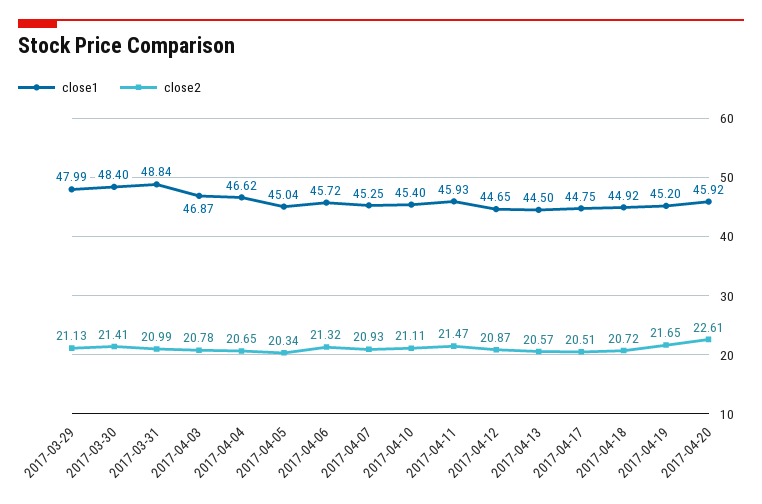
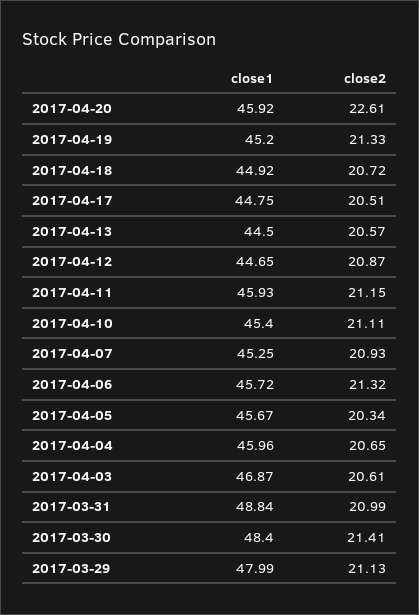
close2, 2017-04-03: 20.78 -> 20.61
close1, 2017-04-04: 46.62 -> 45.96
close1, 2017-04-05: 45.04 -> 45.67
close2, 2017-04-11: 21.47 -> 21.15
close2, 2017-04-19: 21.65 -> 21.33

